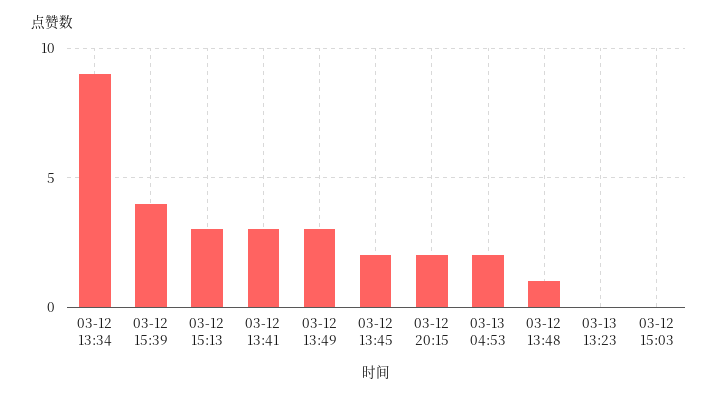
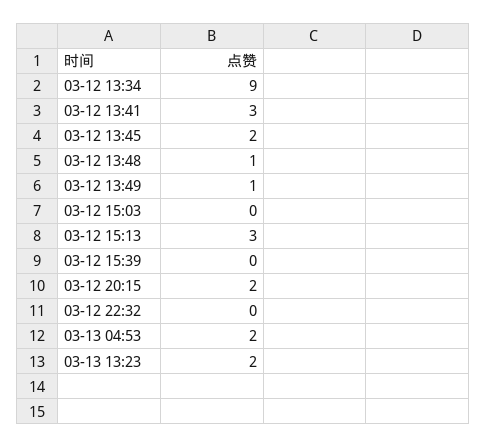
03-12 15:39: 4 -> 0
03-12 13:49: 3 -> 1
03-13 13:23: 0 -> 2
03-12 22:32: none -> 0

